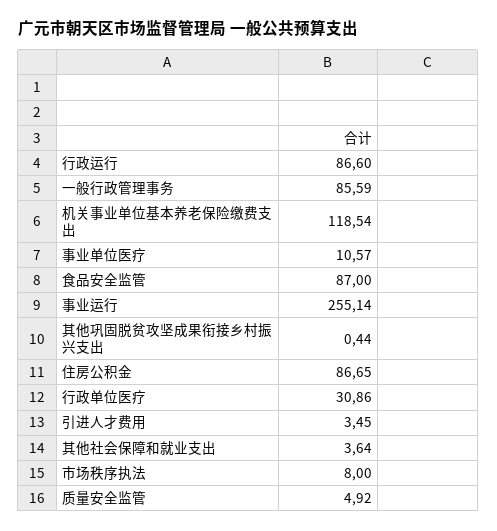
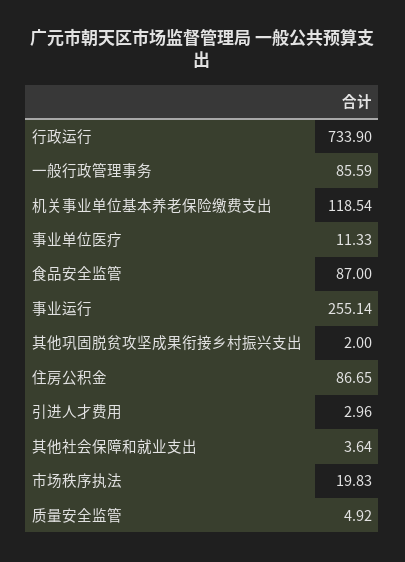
行政运行: 86.6 -> 733.9
事业单位医疗: 10.57 -> 11.33
其他巩固脱贫攻坚成果衔接乡村振兴支出: 0.44 -> 2
行政单位医疗: 30.86 -> none
引进人才费用: 3.45 -> 2.96
市场秩序执法: 8 -> 19.83

